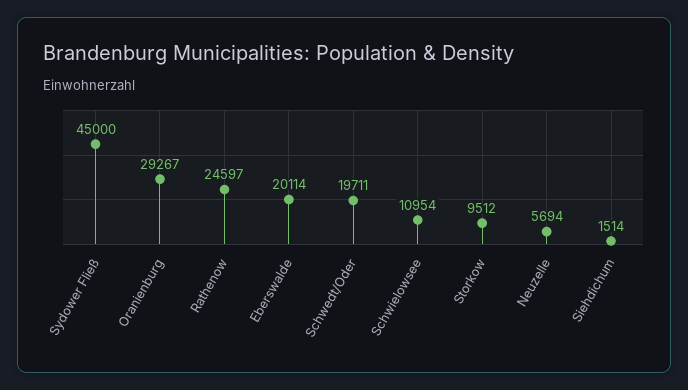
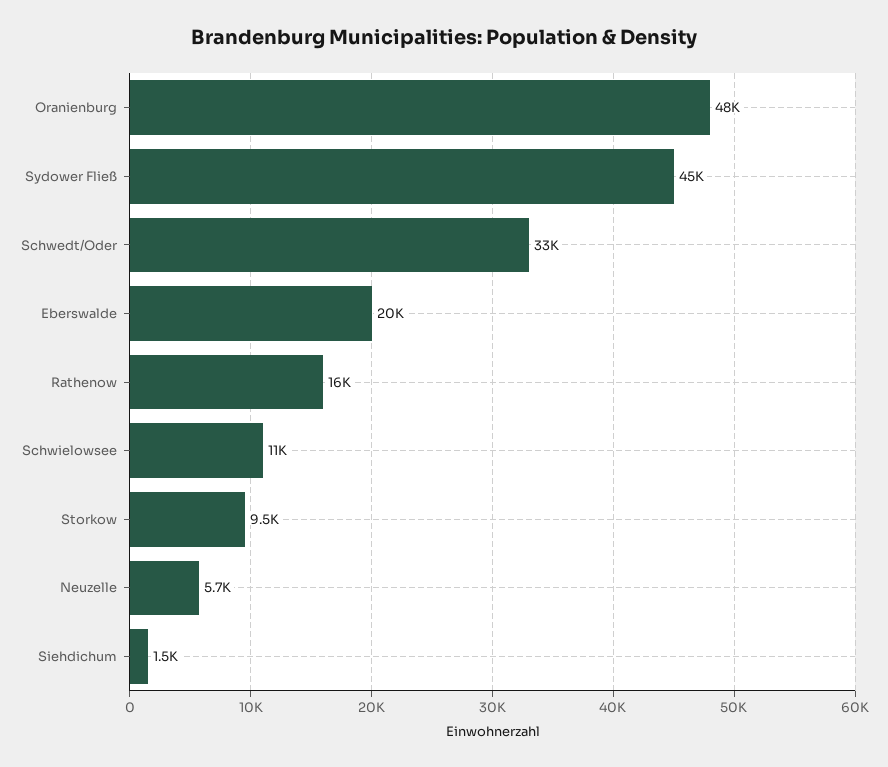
Oranienburg: 29267 -> 48000
Rathenow: 24597 -> 16000
Schwedt/Oder: 19711 -> 33000

